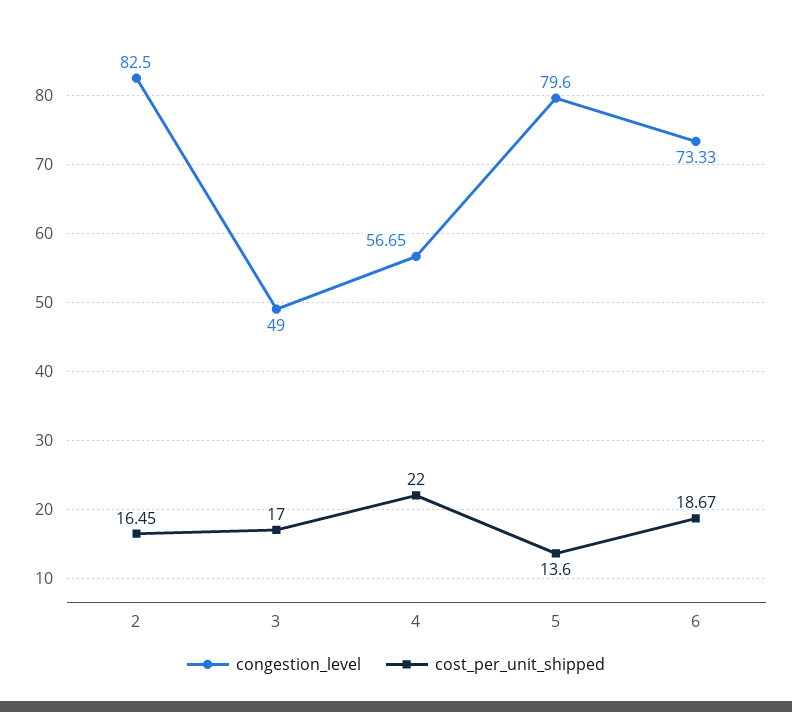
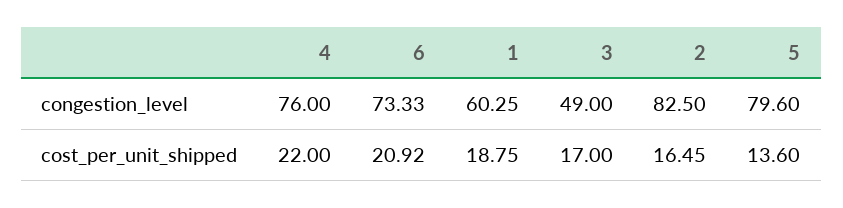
congestion_level, 4: 56.65 -> 76
cost_per_unit_shipped, 6: 18.67 -> 20.92
congestion_level, 1: none -> 60.25
cost_per_unit_shipped, 1: none -> 18.75

